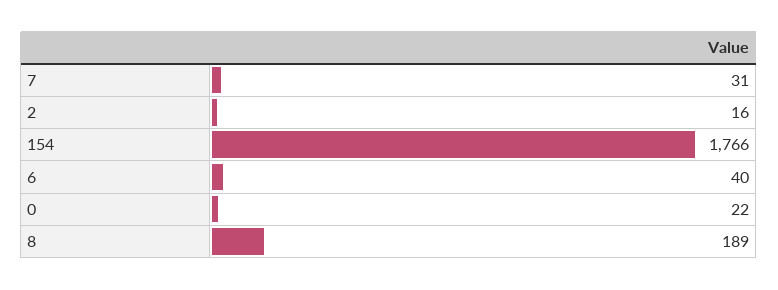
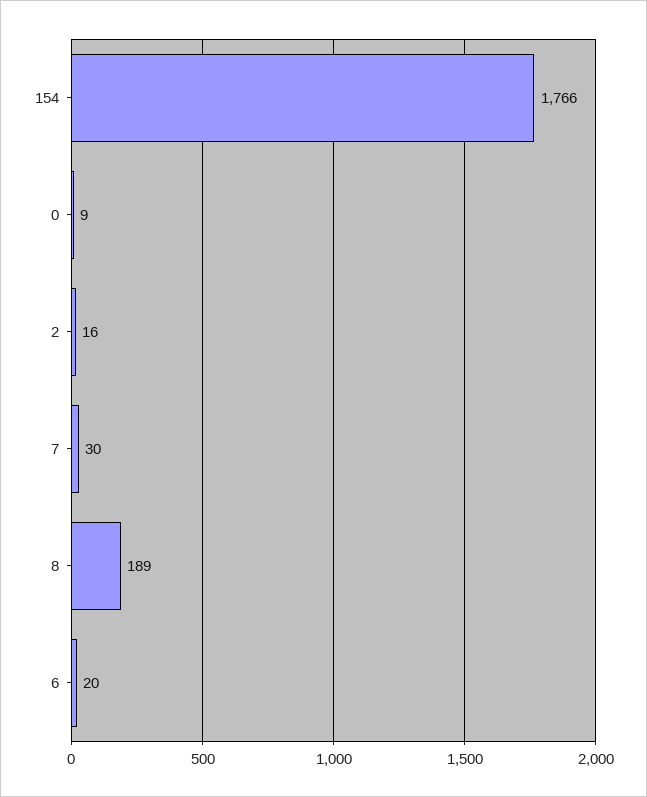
7: 31 -> 30
6: 40 -> 20
0: 22 -> 9

